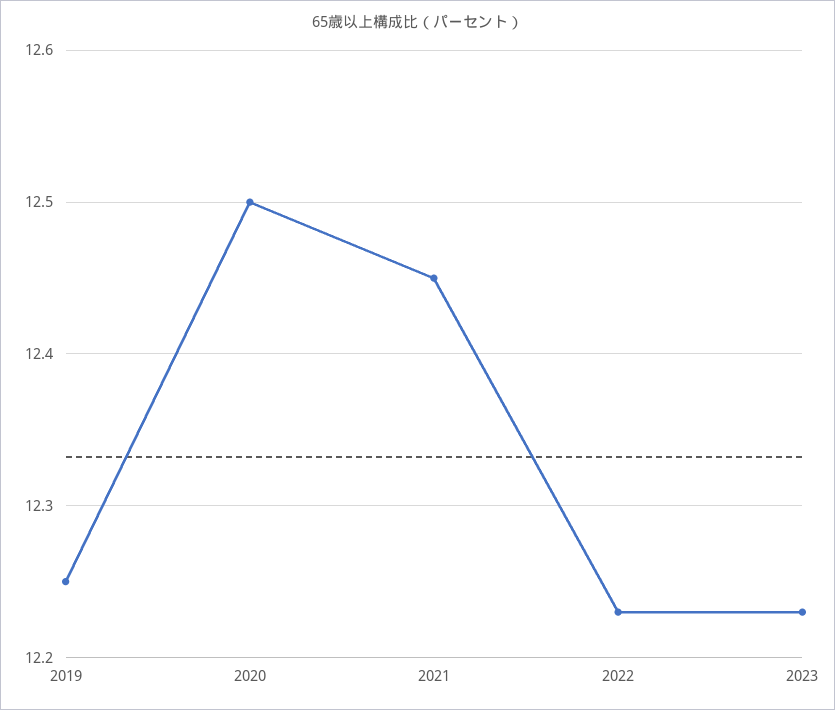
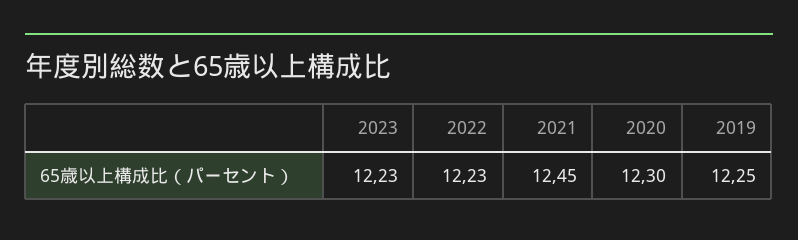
2020: 12.5 -> 12.3

